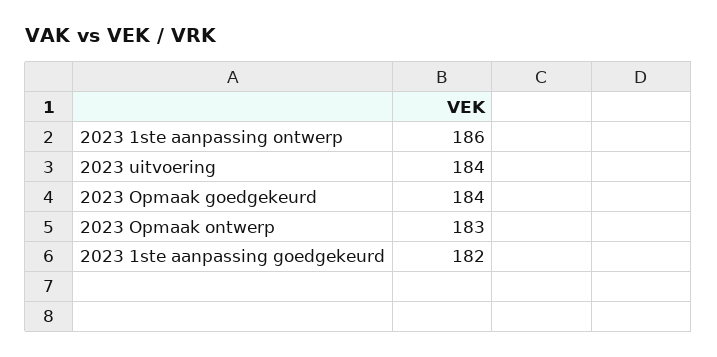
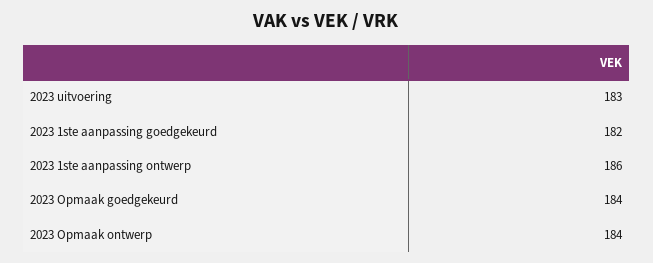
2023 uitvoering: 184 -> 183
2023 Opmaak ontwerp: 183 -> 184

